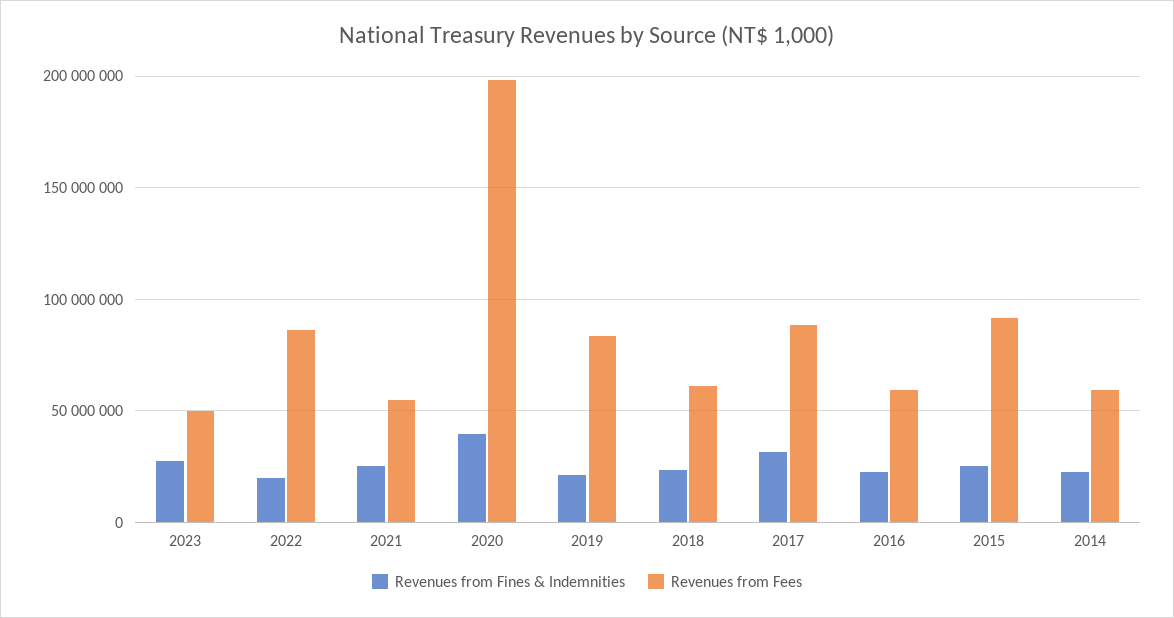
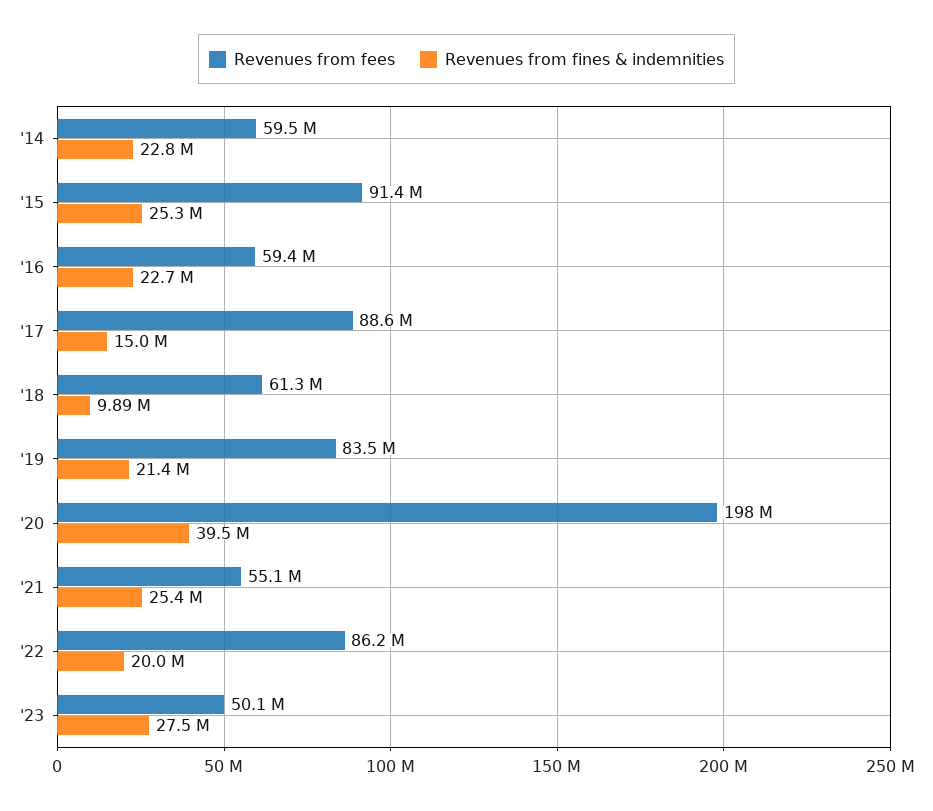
Revenues from Fines & Indemnities, 2018: 25000000 -> 9890000
Revenues from Fines & Indemnities, 2017: 30000000 -> 15000000

